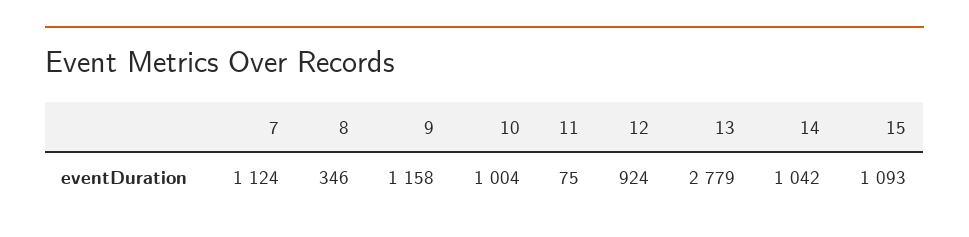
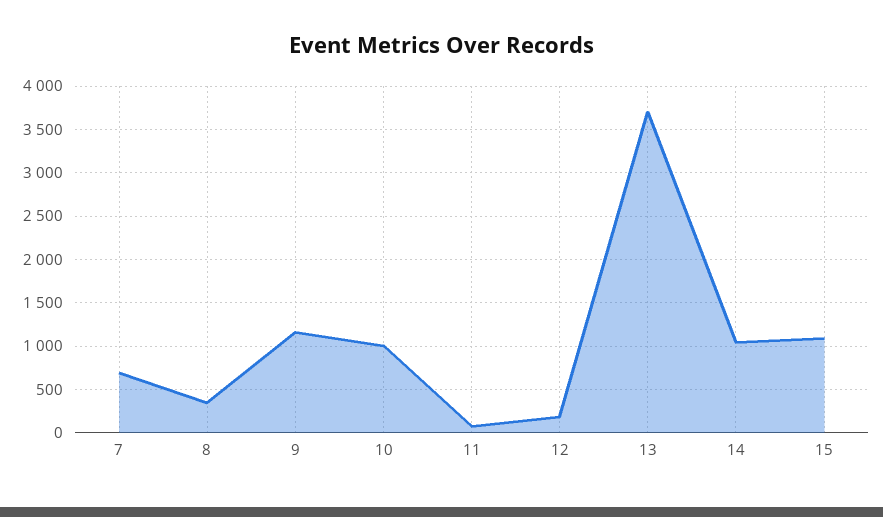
7: 1124 -> 700
12: 924 -> 200
13: 2779 -> 3700

